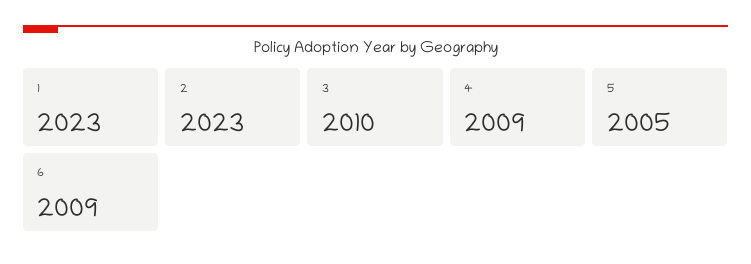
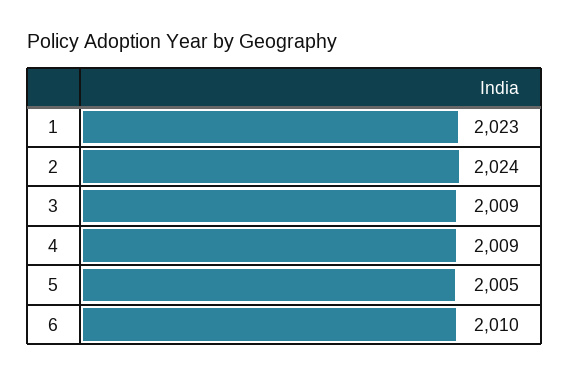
2: 2023 -> 2024
3: 2010 -> 2009
6: 2009 -> 2010

